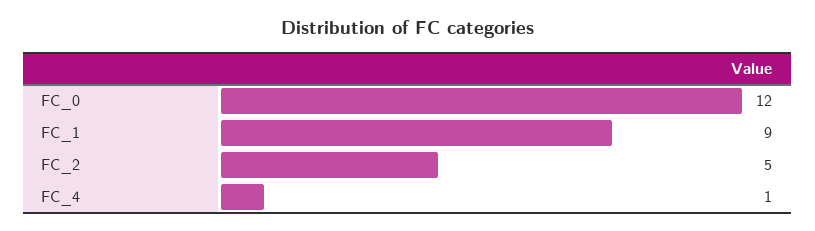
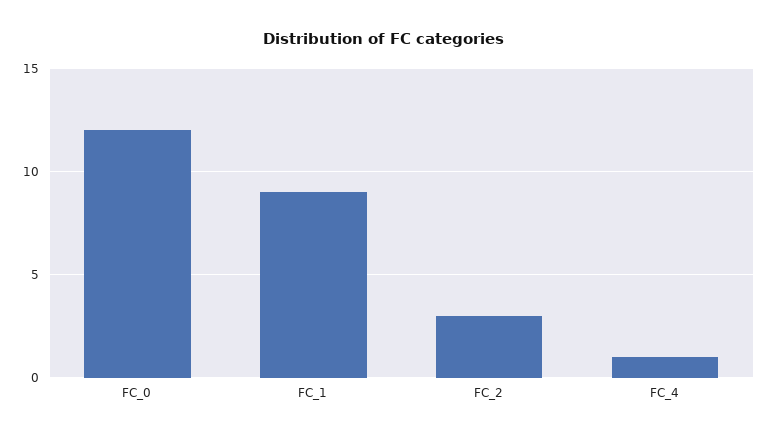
FC_2: 5 -> 3

